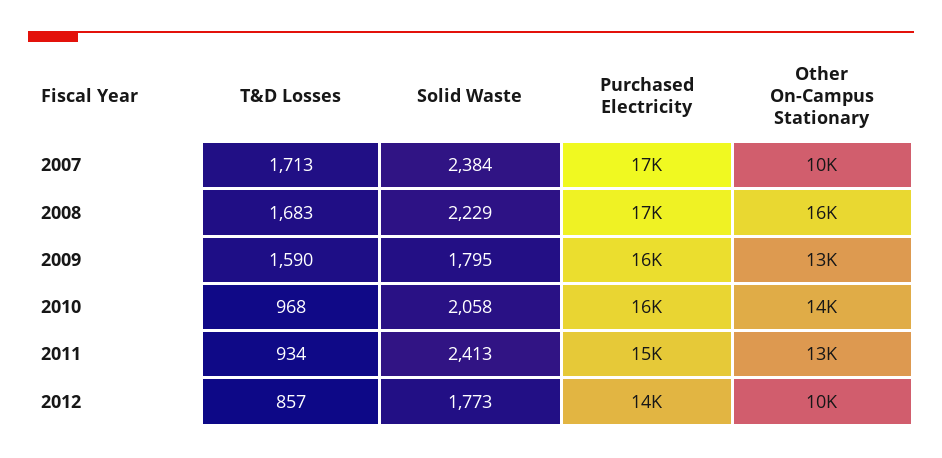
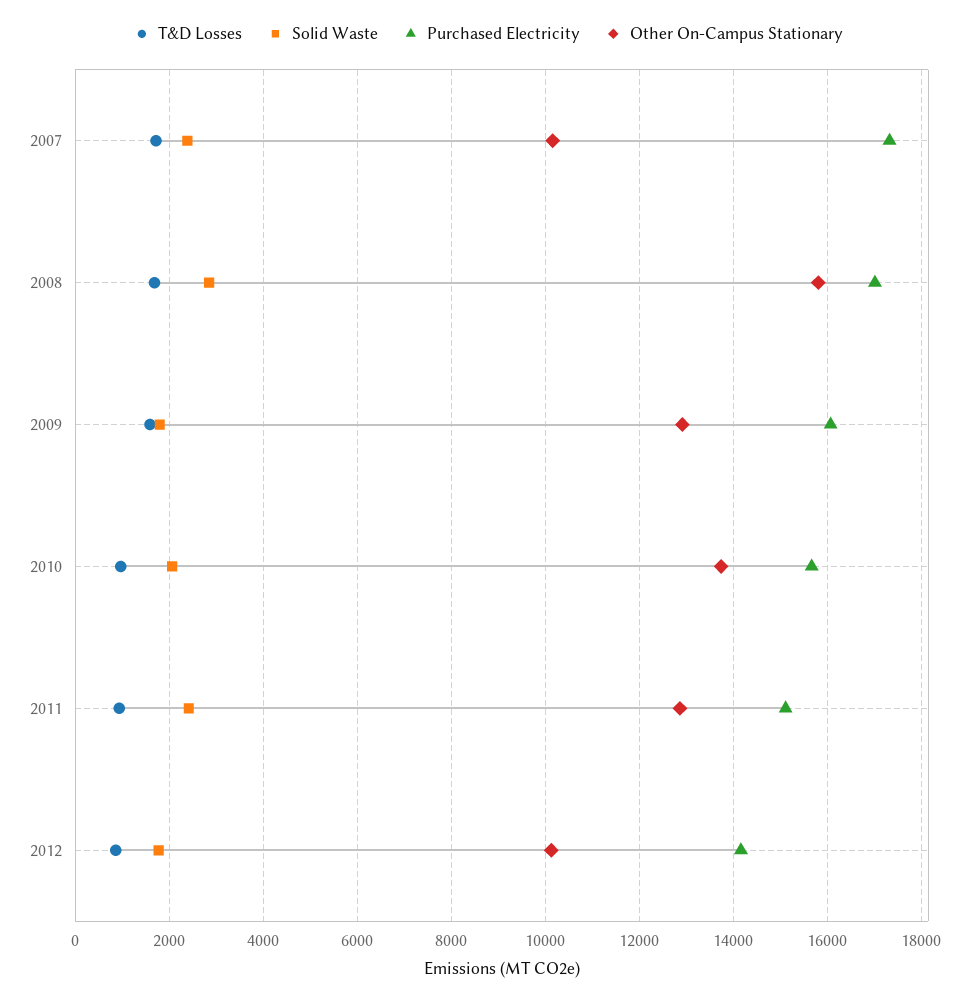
Solid Waste, 2008: 2229 -> 2800

